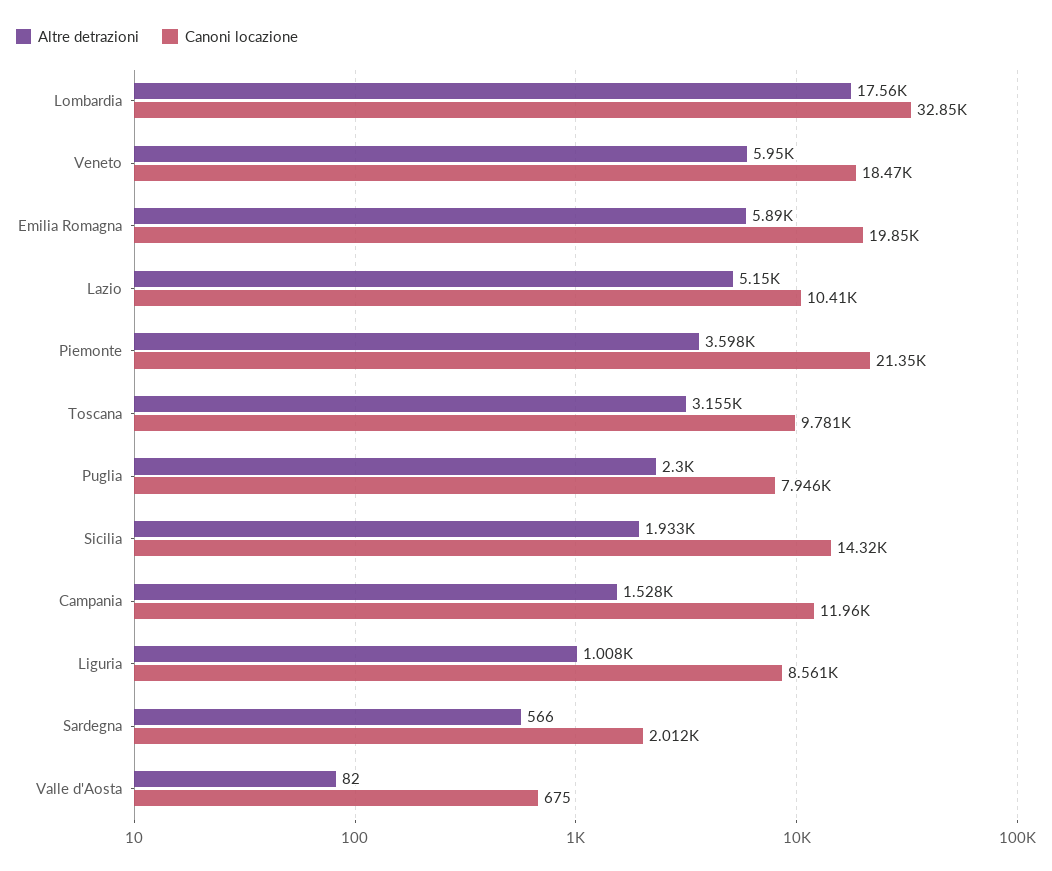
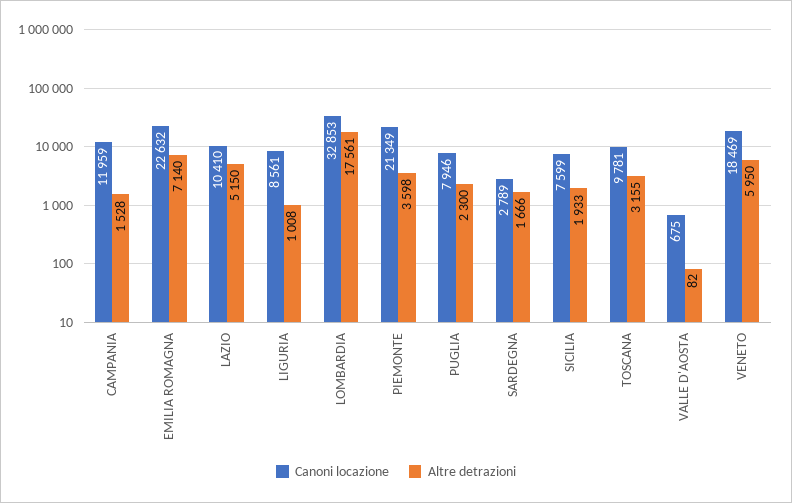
Altre detrazioni, Emilia Romagna: 5890 -> 7140
Canoni locazione, Emilia Romagna: 19850 -> 22632
Canoni locazione, Sicilia: 14320 -> 7599
Altre detrazioni, Sardegna: 566 -> 1666
Canoni locazione, Sardegna: 2012 -> 2789

